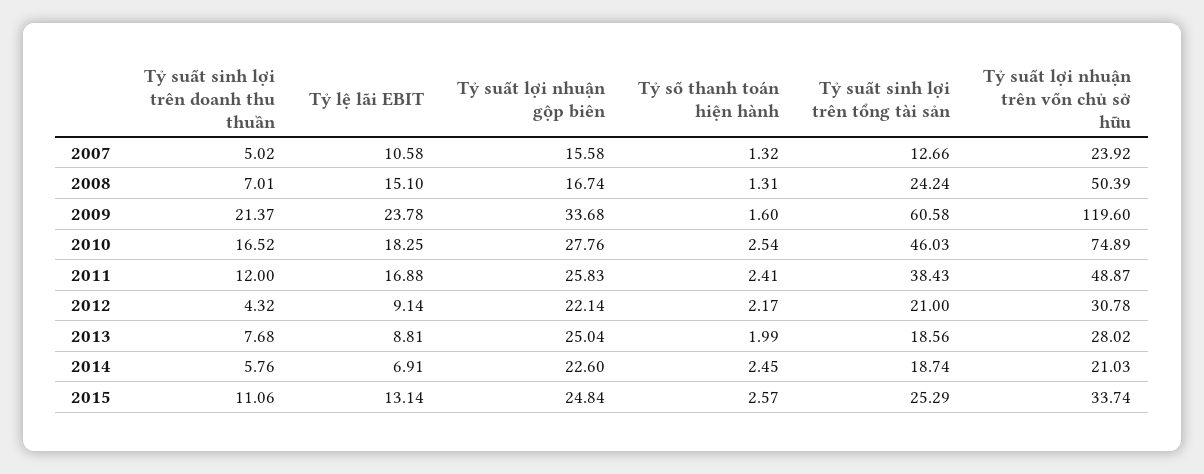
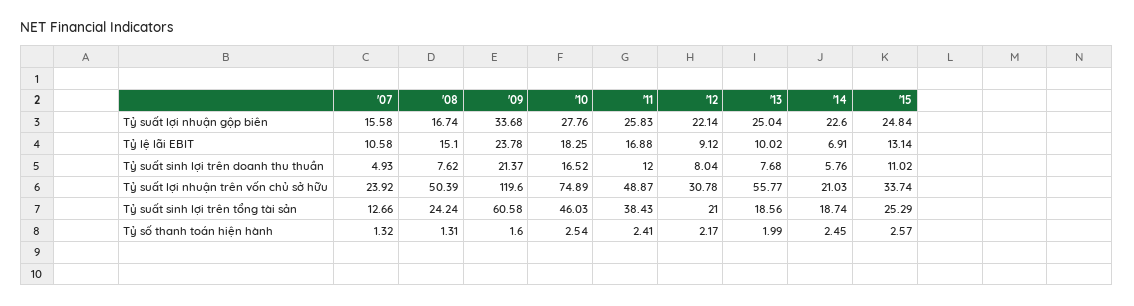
Tỷ suất sinh lợi trên doanh thu thuần, 2007: 5.02 -> 4.93
Tỷ suất sinh lợi trên doanh thu thuần, 2008: 7.01 -> 7.62
Tỷ suất sinh lợi trên doanh thu thuần, 2012: 4.32 -> 8.04
Tỷ lệ lãi EBIT, 2012: 9.14 -> 9.12
Tỷ lệ lãi EBIT, 2013: 8.81 -> 10.02
Tỷ suất lợi nhuận trên vốn chủ sở hữu, 2013: 28.02 -> 55.77
Tỷ suất sinh lợi trên doanh thu thuần, 2015: 11.06 -> 11.02

